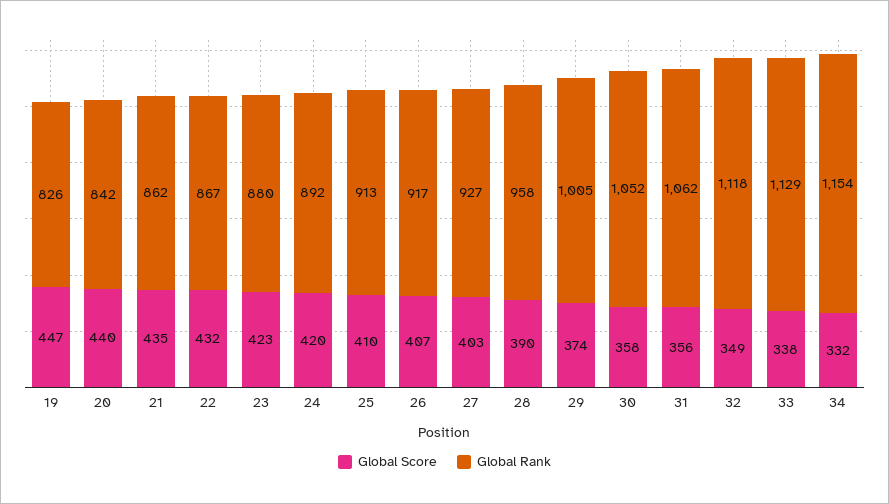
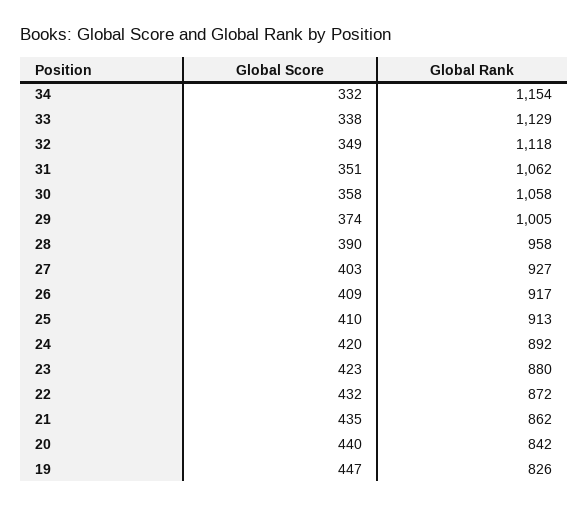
Global Rank, 22: 867 -> 872
Global Score, 26: 407 -> 409
Global Rank, 30: 1052 -> 1058
Global Score, 31: 356 -> 351

